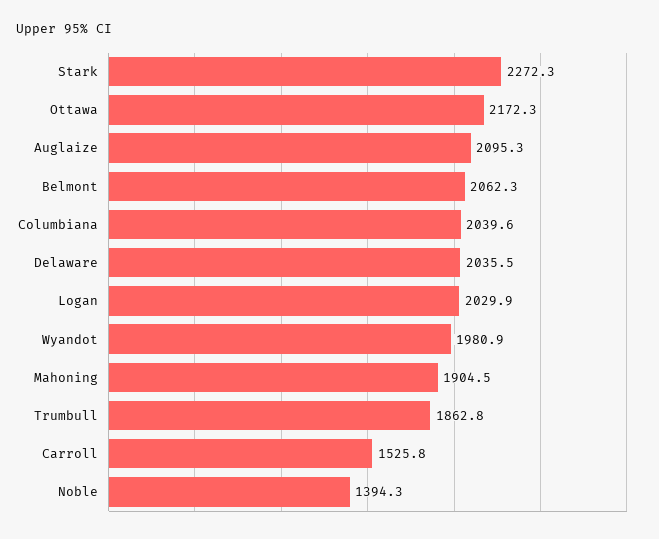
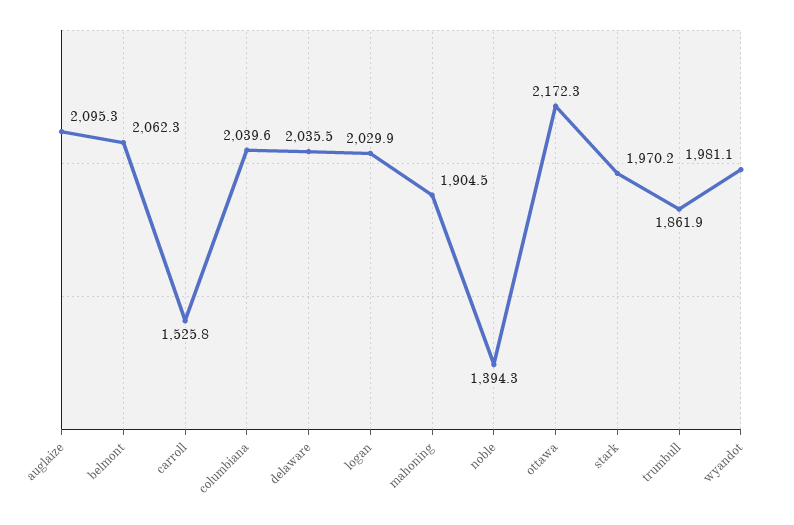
Stark: 2272.3 -> 1970.2
Wyandot: 1980.9 -> 1981.1
Trumbull: 1862.8 -> 1861.9

